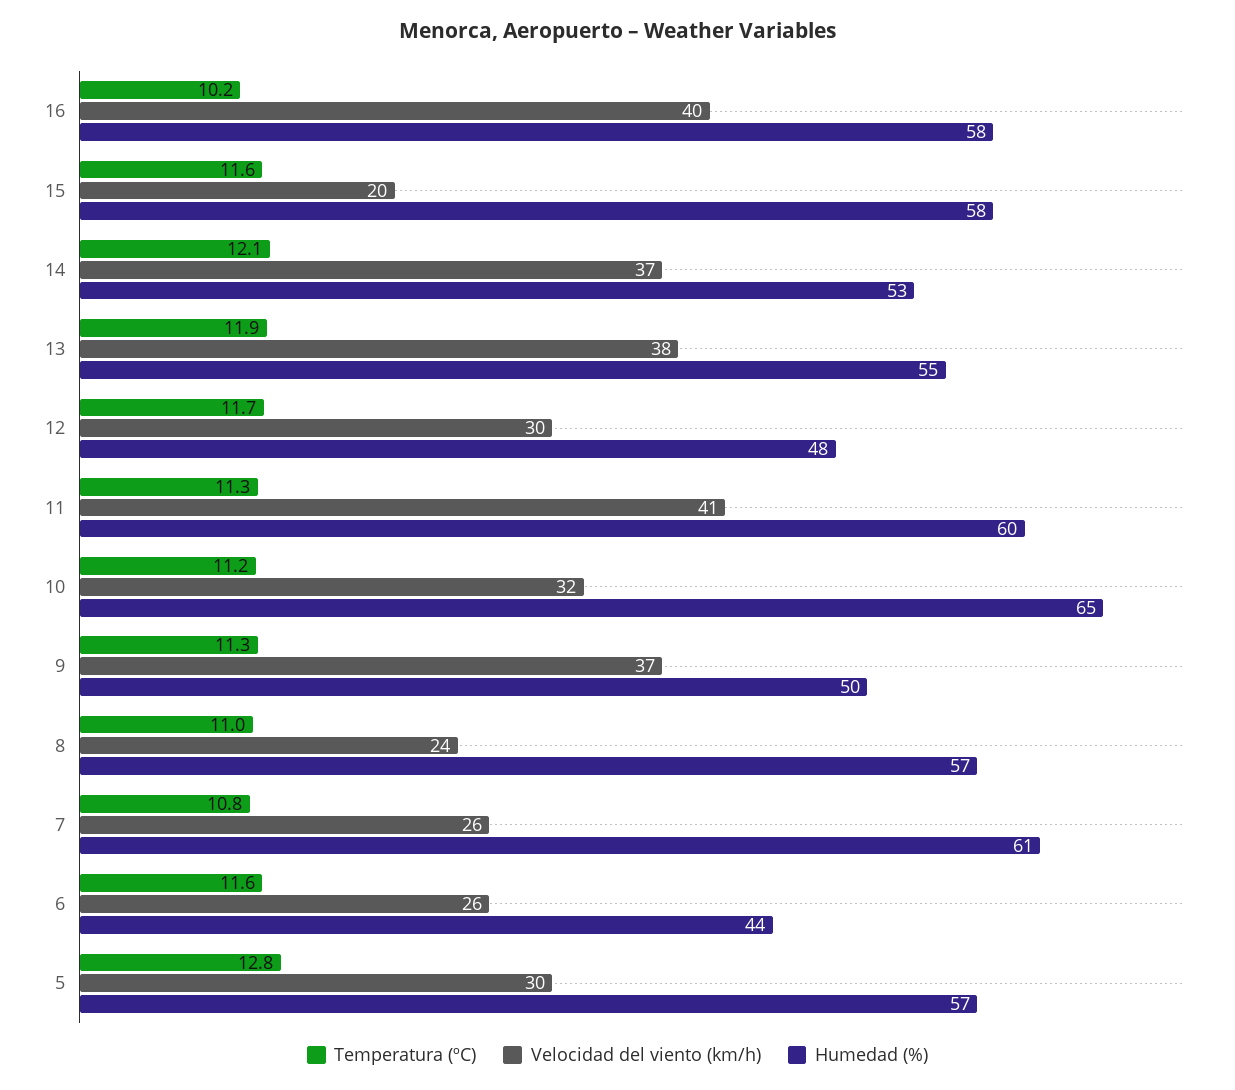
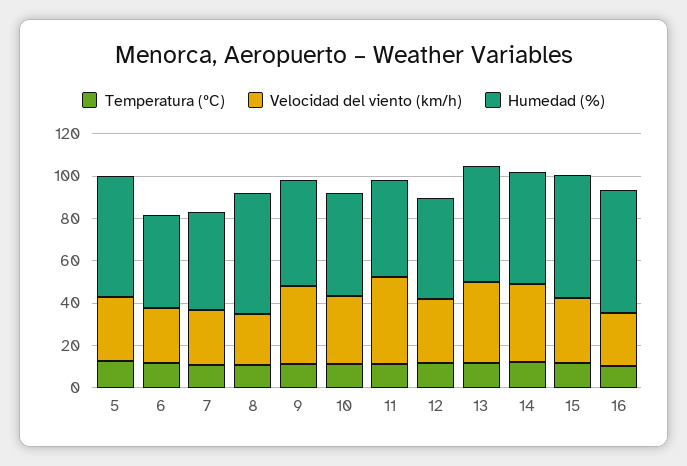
Velocidad del viento (km/h), 16: 40 -> 25
Velocidad del viento (km/h), 15: 20 -> 30
Humedad (%), 11: 60 -> 45
Humedad (%), 10: 65 -> 50
Humedad (%), 7: 61 -> 45

